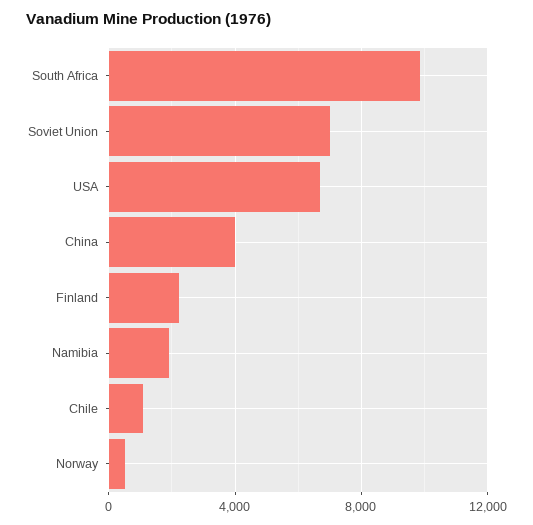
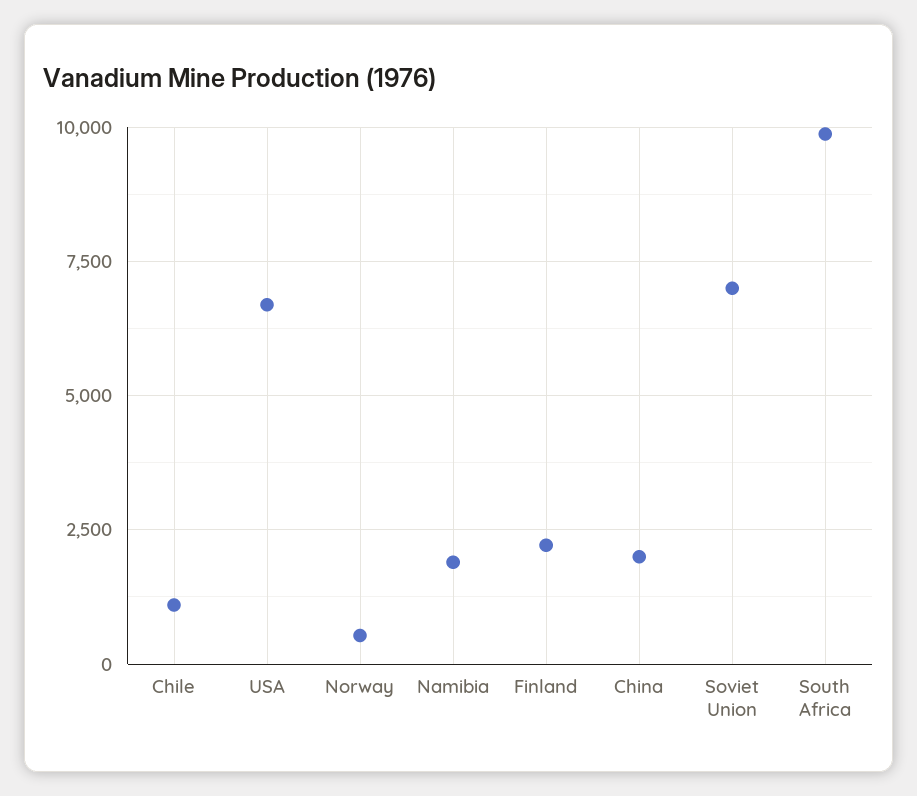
China: 4000 -> 2000

